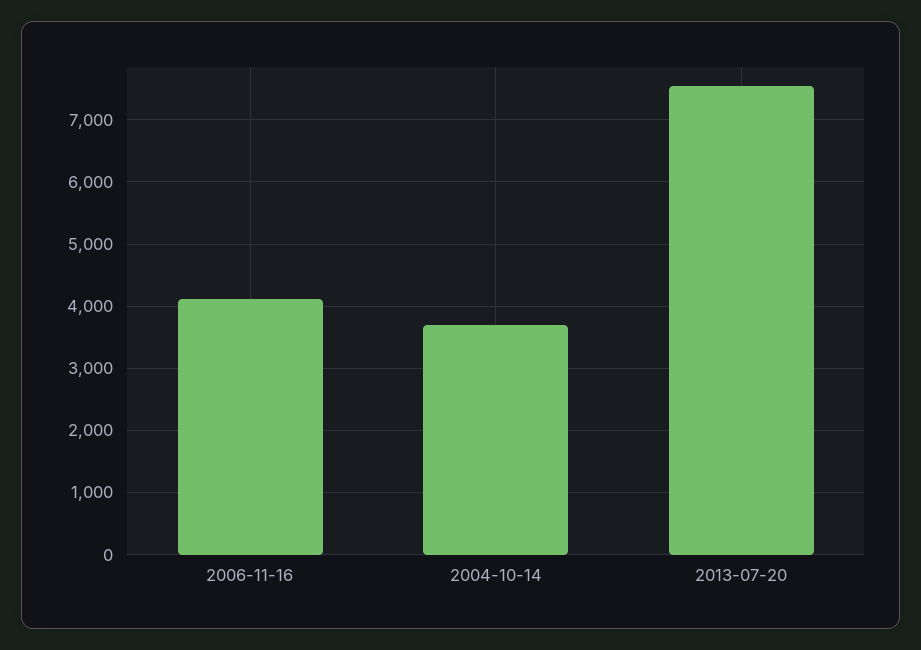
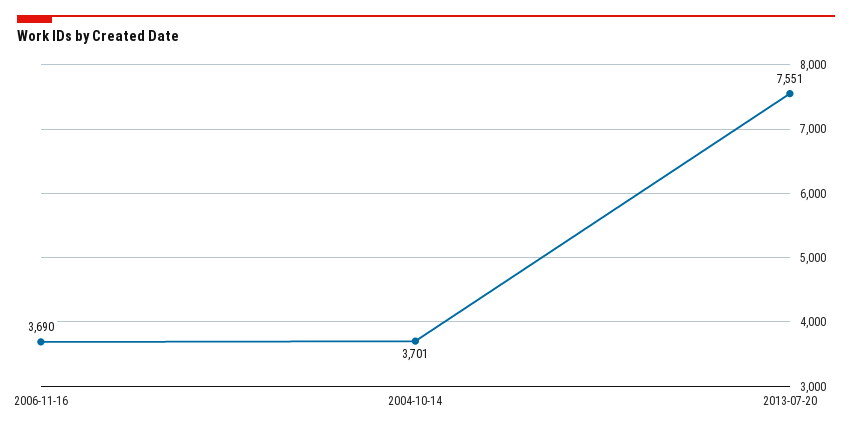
2006-11-16: 4100 -> 3690

